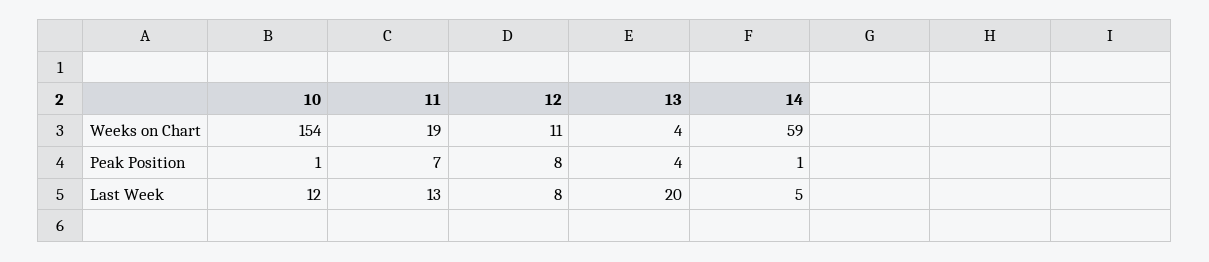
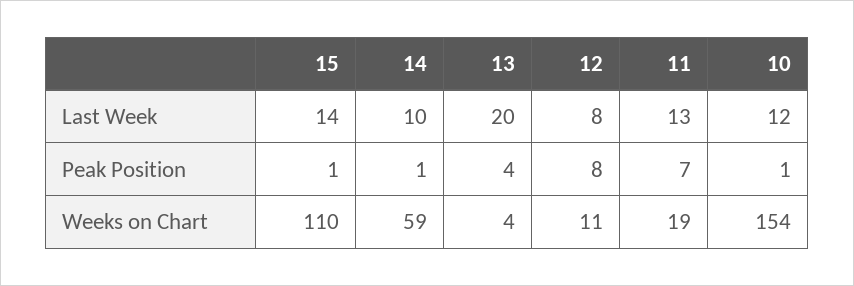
14, Last Week: 5 -> 10
15, Last Week: none -> 14
15, Peak Position: none -> 1
15, Weeks on Chart: none -> 110

